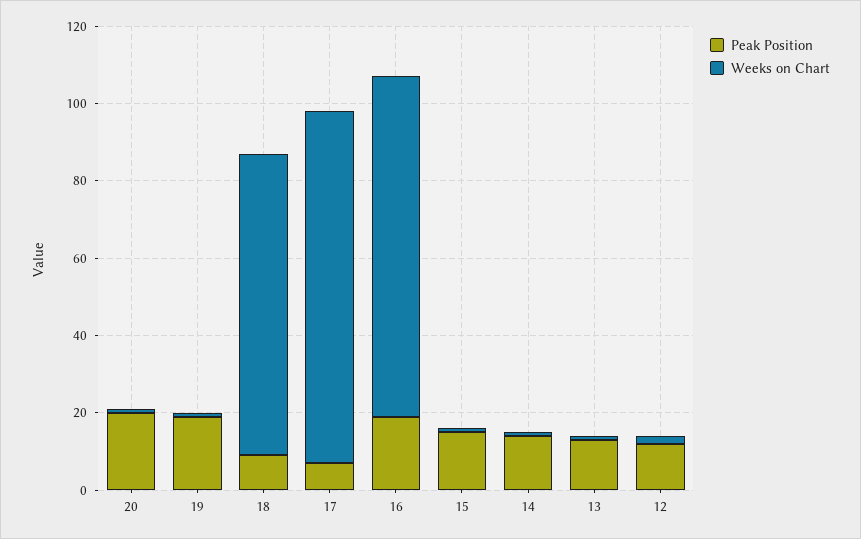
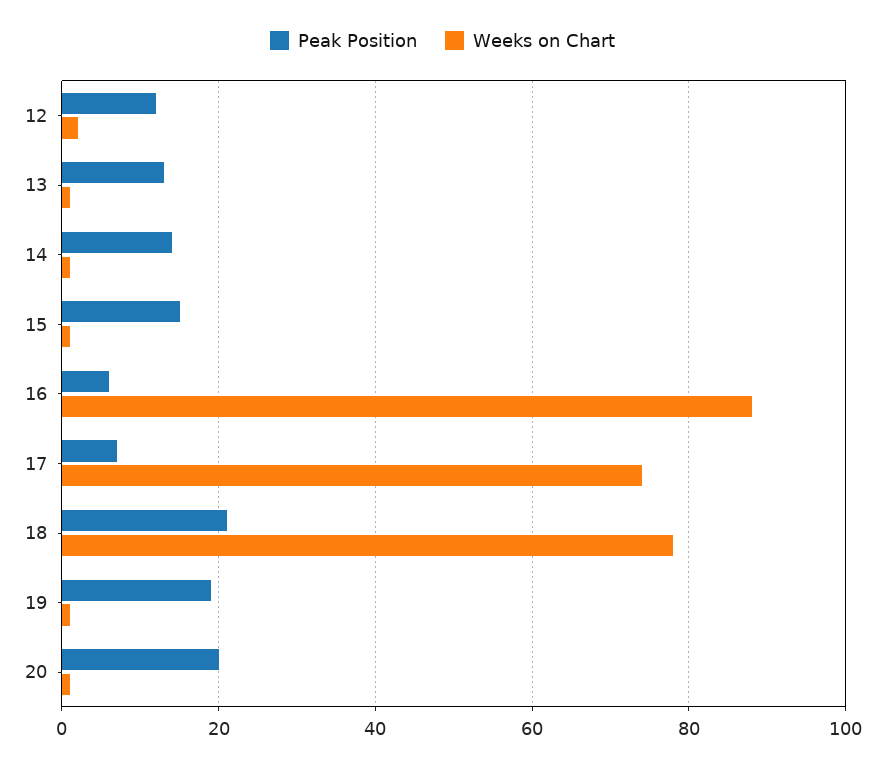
Peak Position, 18: 10 -> 20
Weeks on Chart, 17: 90 -> 75
Peak Position, 16: 20 -> 5

